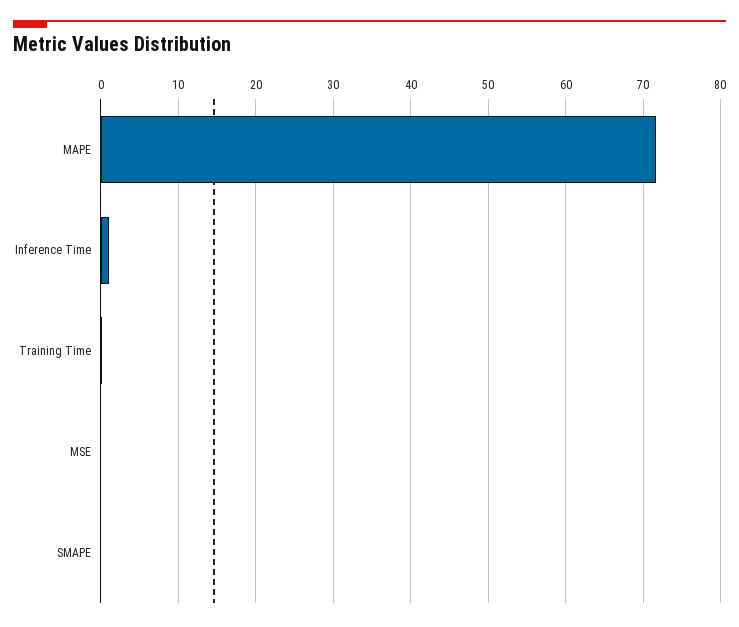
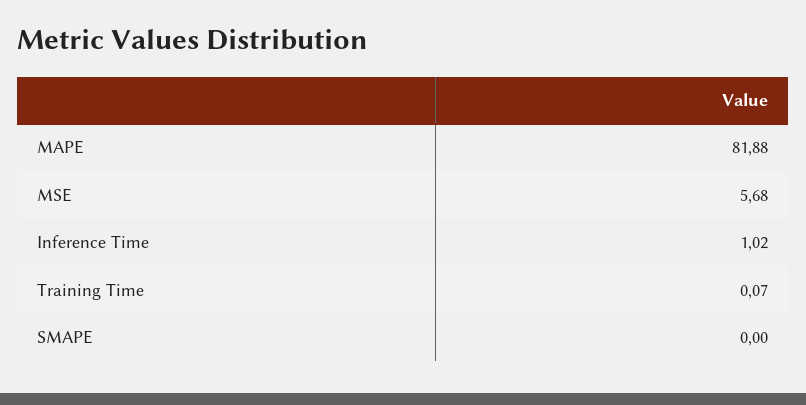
MAPE: 72 -> 81.88
MSE: 0 -> 5.68

